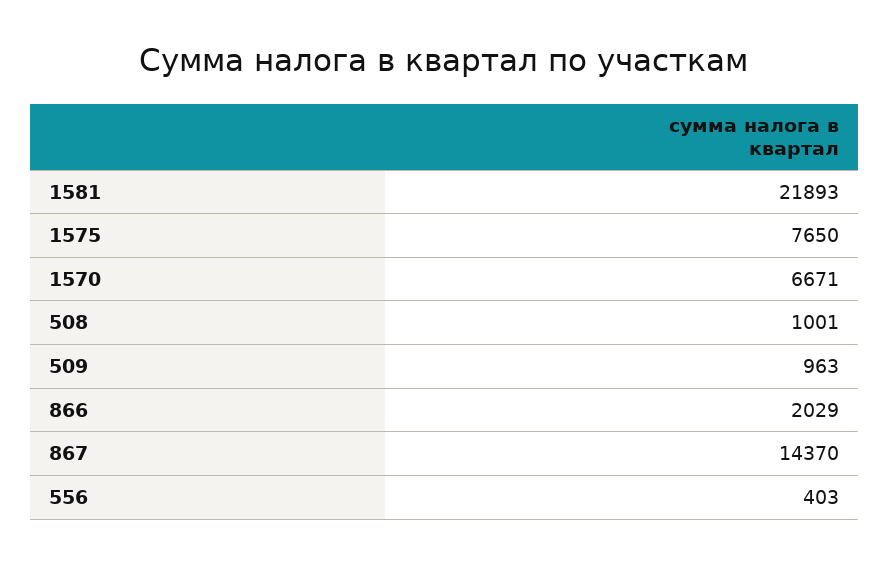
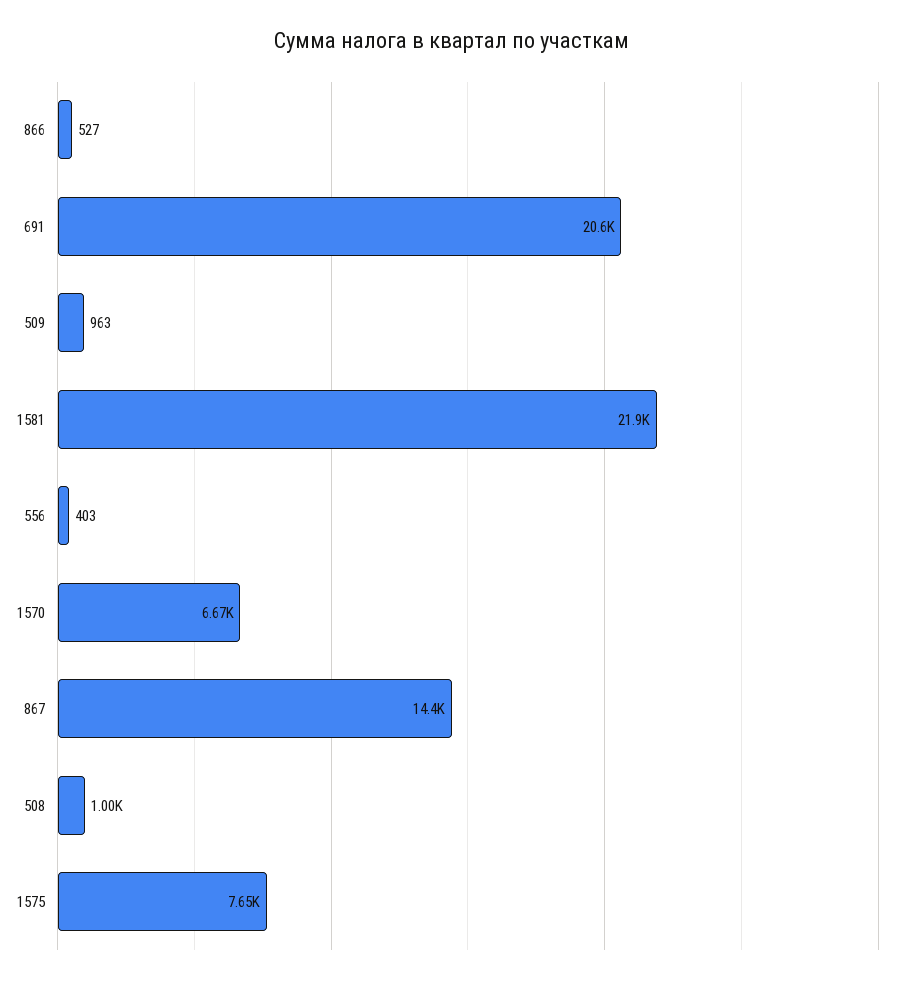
866: 2029 -> 527
691: none -> 20600

